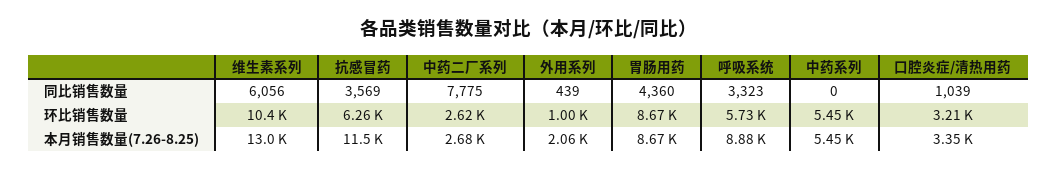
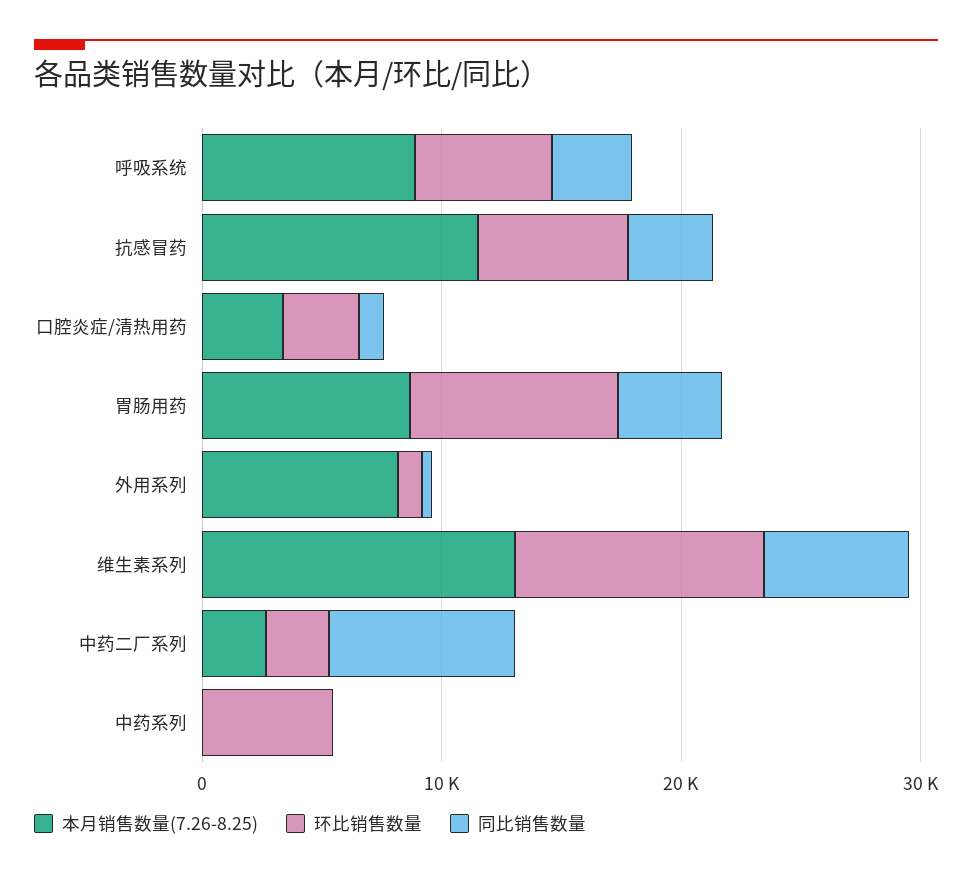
本月销售数量(7.26-8.25), 外用系列: 2060 -> 8000
本月销售数量(7.26-8.25), 中药系列: 5450 -> 0

